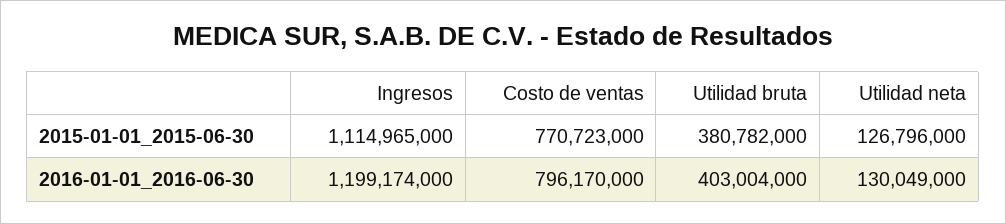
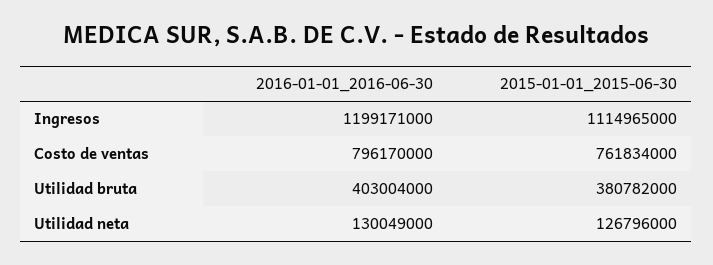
Costo de ventas, 2015-01-01_2015-06-30: 770723000 -> 761834000
Ingresos, 2016-01-01_2016-06-30: 1199174000 -> 1199171000

